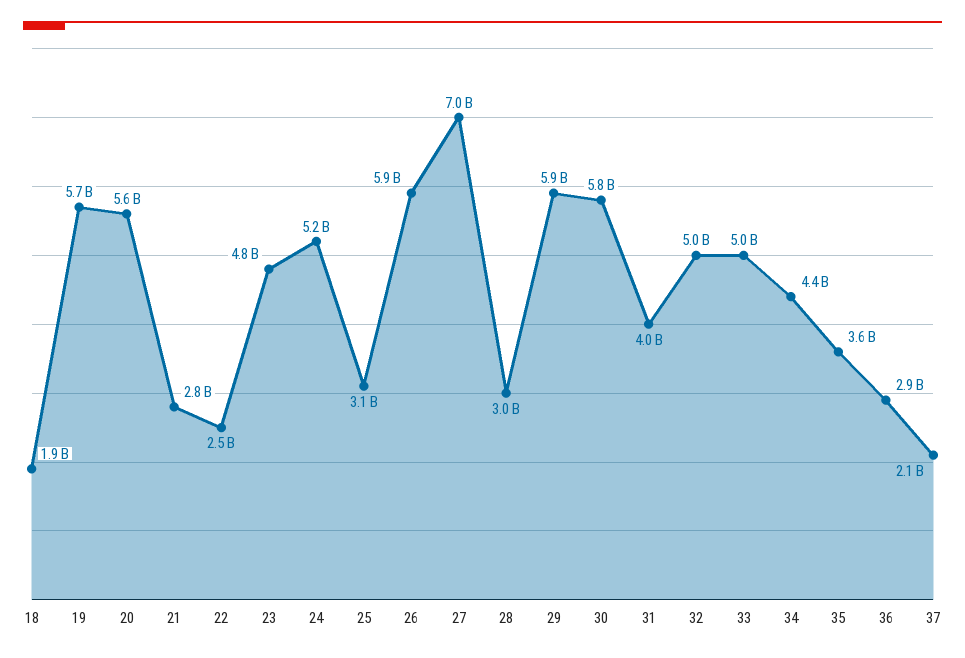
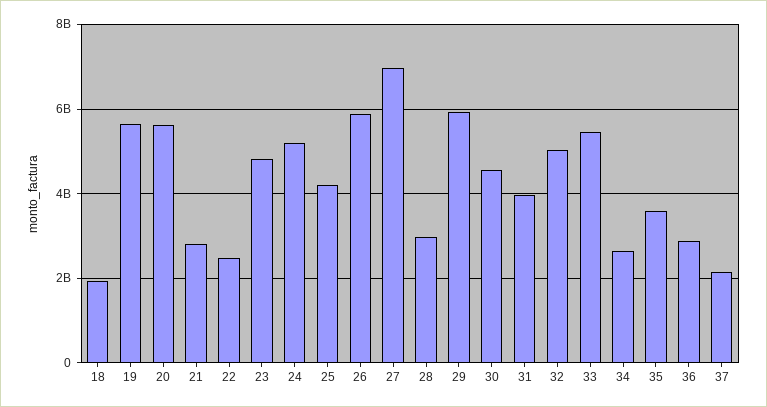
25: 3100000000 -> 4200000000
30: 5800000000 -> 4600000000
33: 5000000000 -> 5400000000
34: 4400000000 -> 2600000000

